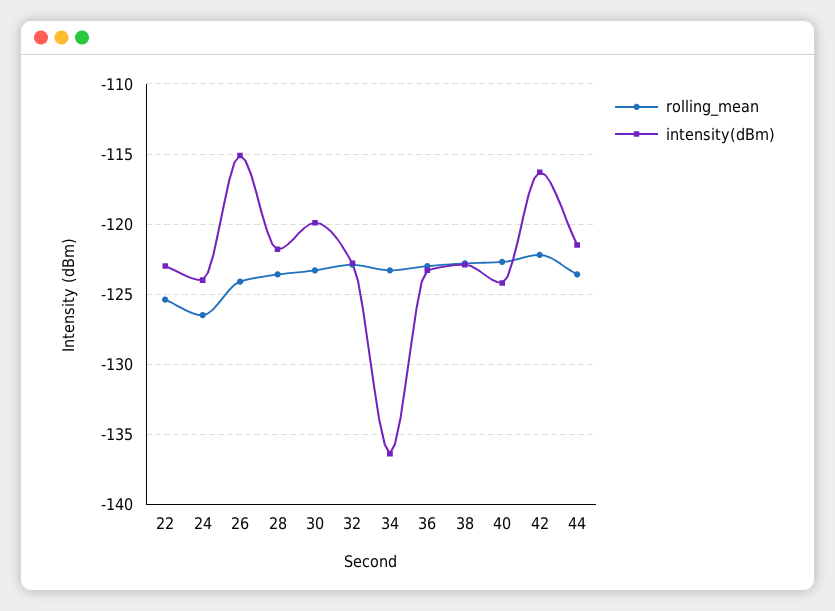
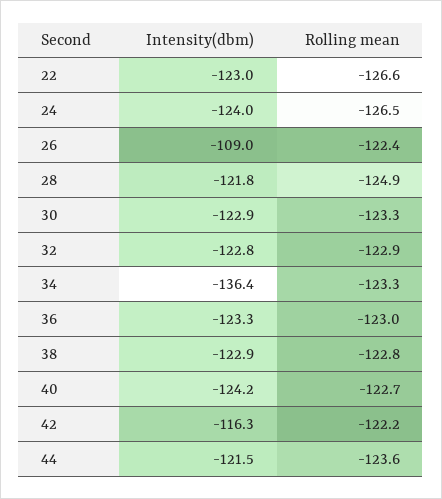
rolling_mean, 22: -125.5 -> -126.6
rolling_mean, 26: -124 -> -122.4
intensity(dBm), 26: -115 -> -109
rolling_mean, 28: -123.5 -> -124.9
intensity(dBm), 30: -120 -> -122.9

